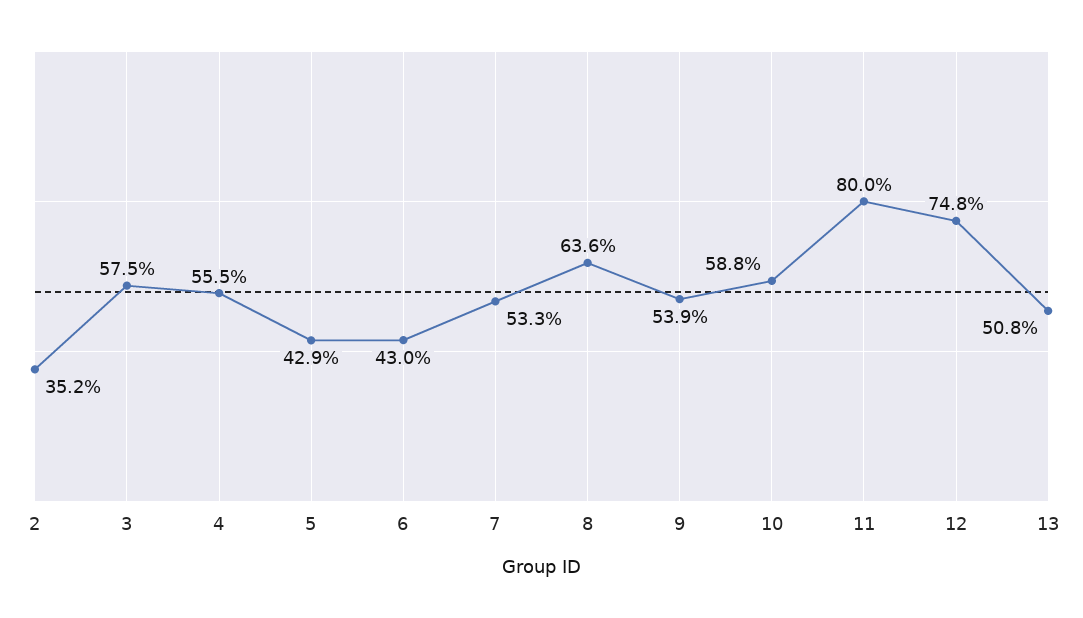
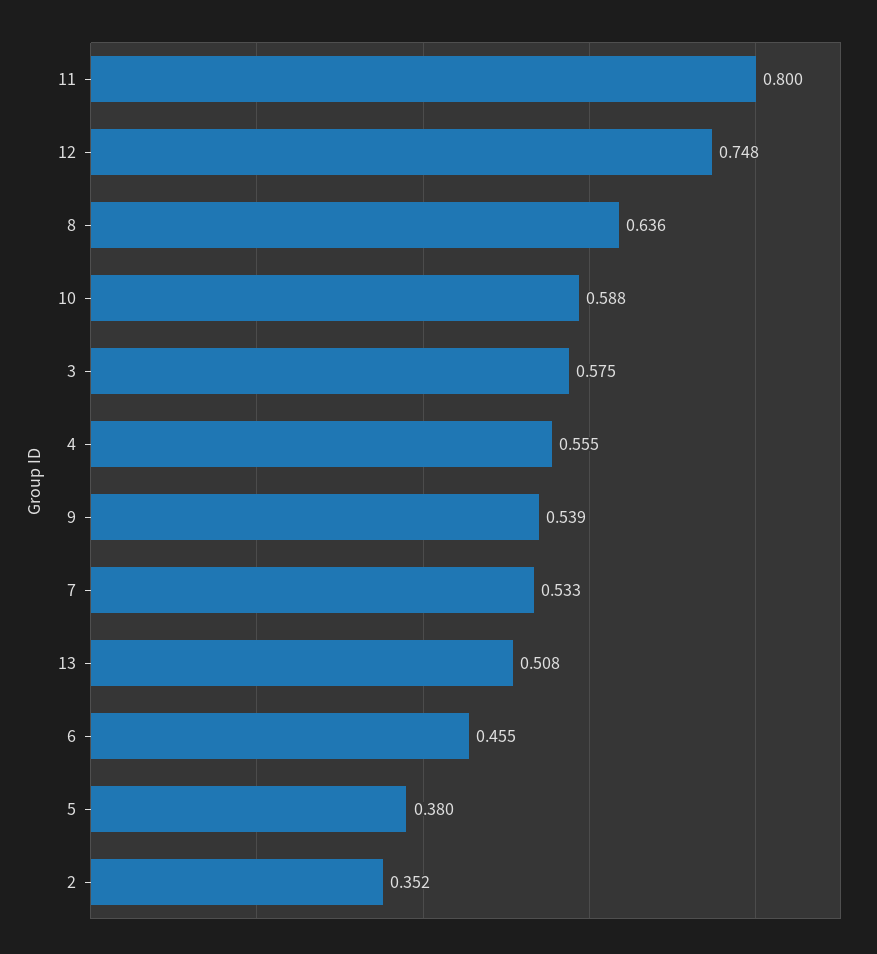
5: 0.429 -> 0.38
6: 0.43 -> 0.455

